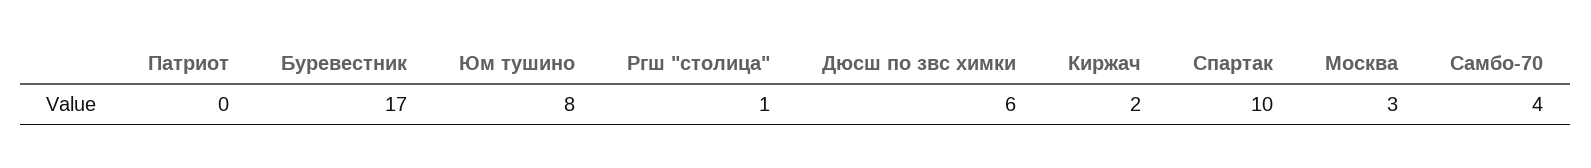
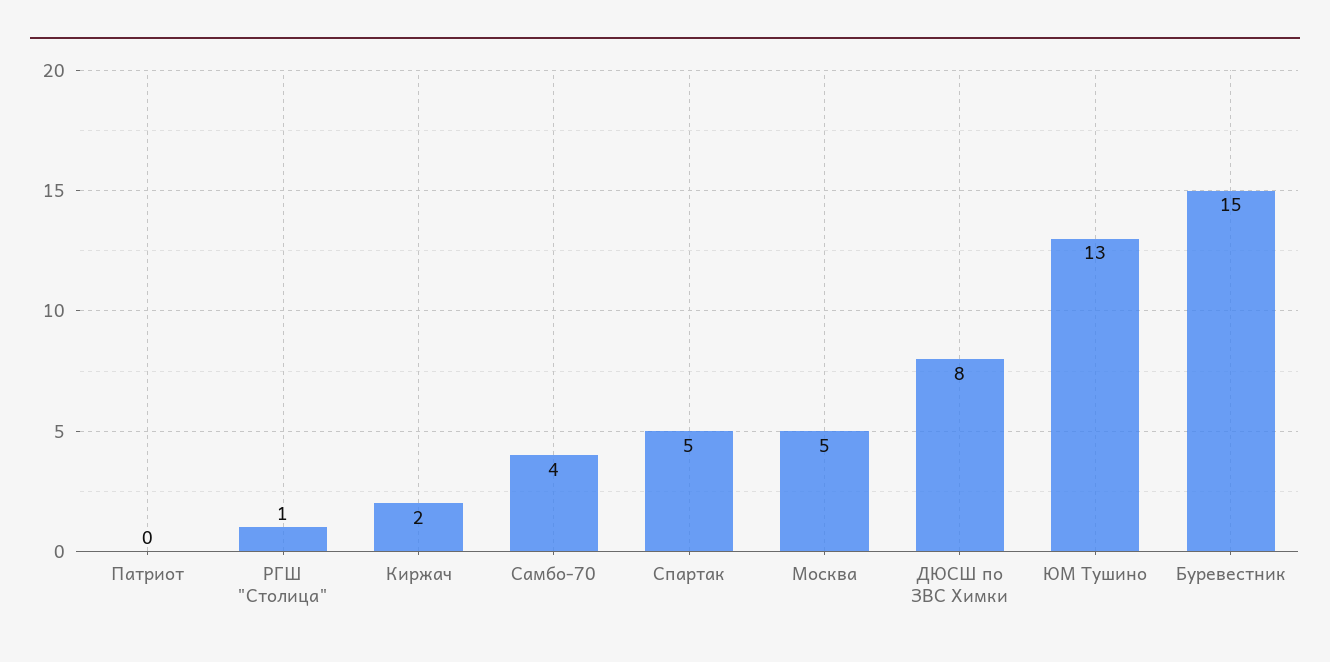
Буревестник: 17 -> 15
Юм тушино: 8 -> 13
Дюсш по звс химки: 6 -> 8
Спартак: 10 -> 5
Москва: 3 -> 5

